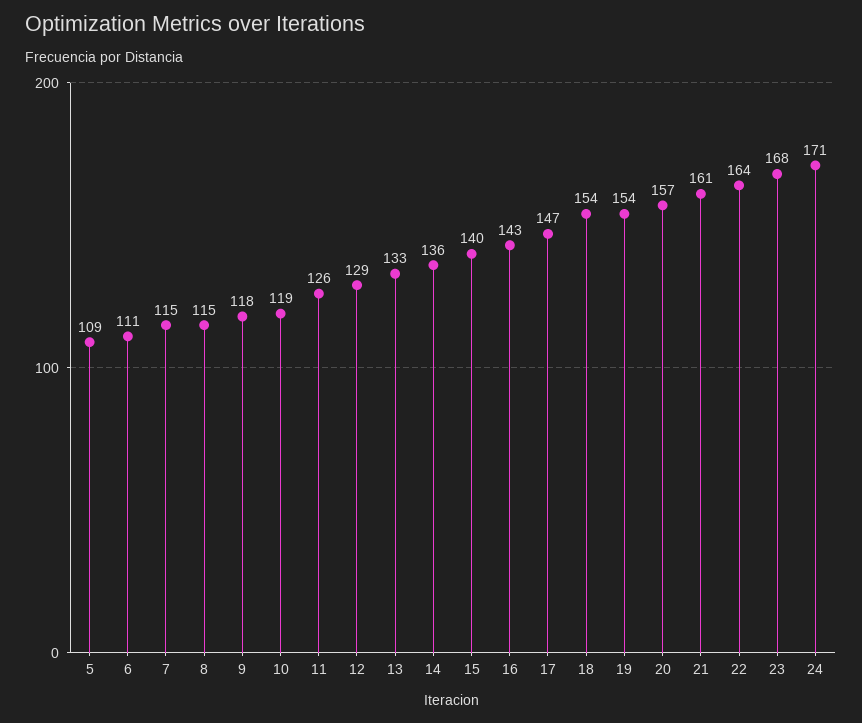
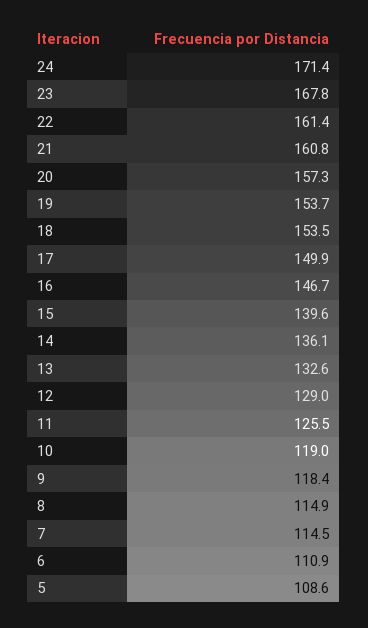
16: 143 -> 146.7
17: 147 -> 149.9
22: 164 -> 161.4

